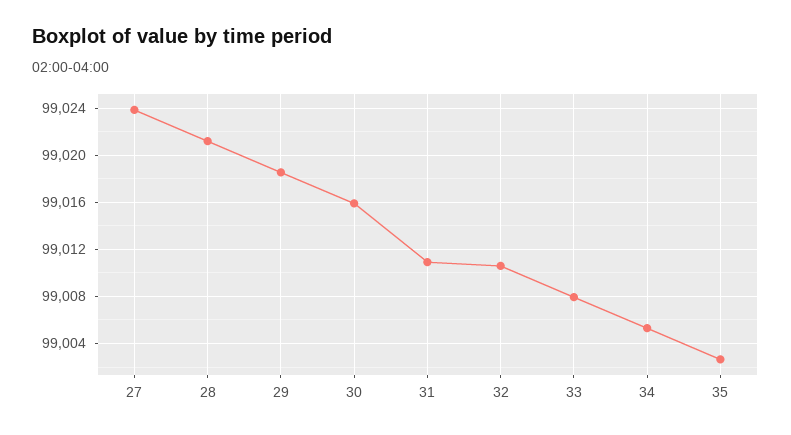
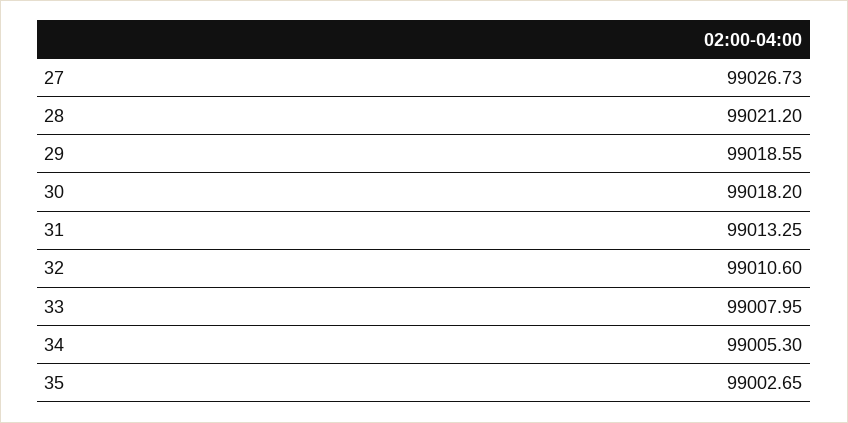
27: 99024 -> 99026.73
30: 99016 -> 99018.2
31: 99011 -> 99013.25

